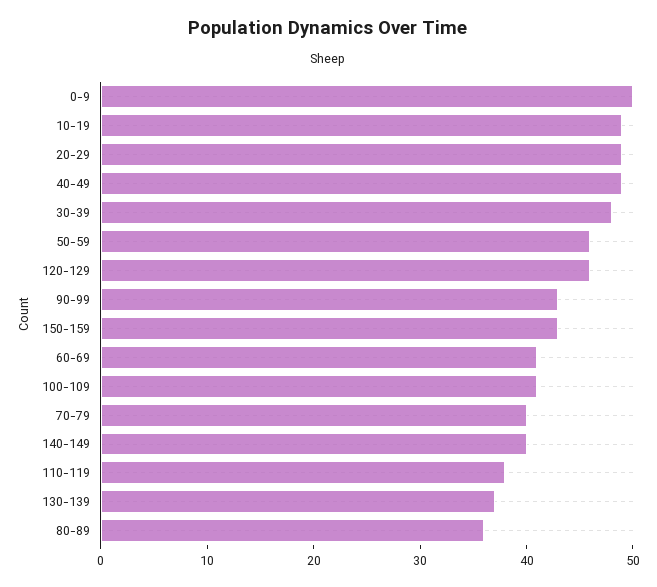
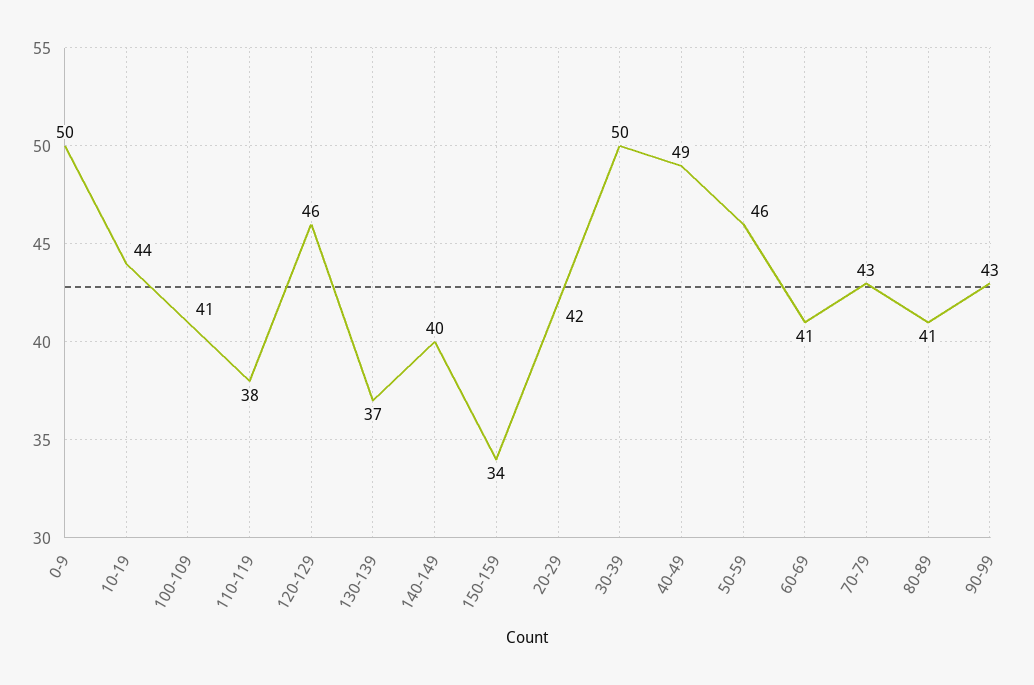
10-19: 49 -> 44
20-29: 49 -> 42
30-39: 48 -> 50
150-159: 43 -> 34
70-79: 40 -> 43
80-89: 36 -> 41

